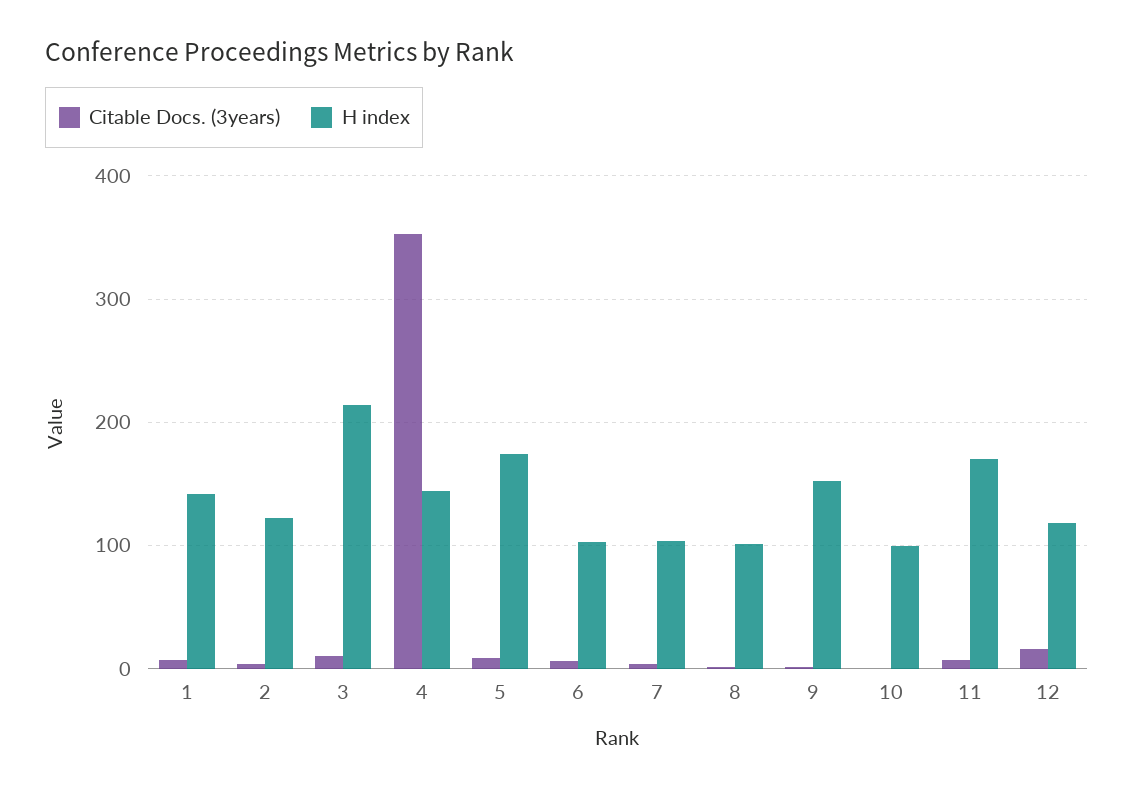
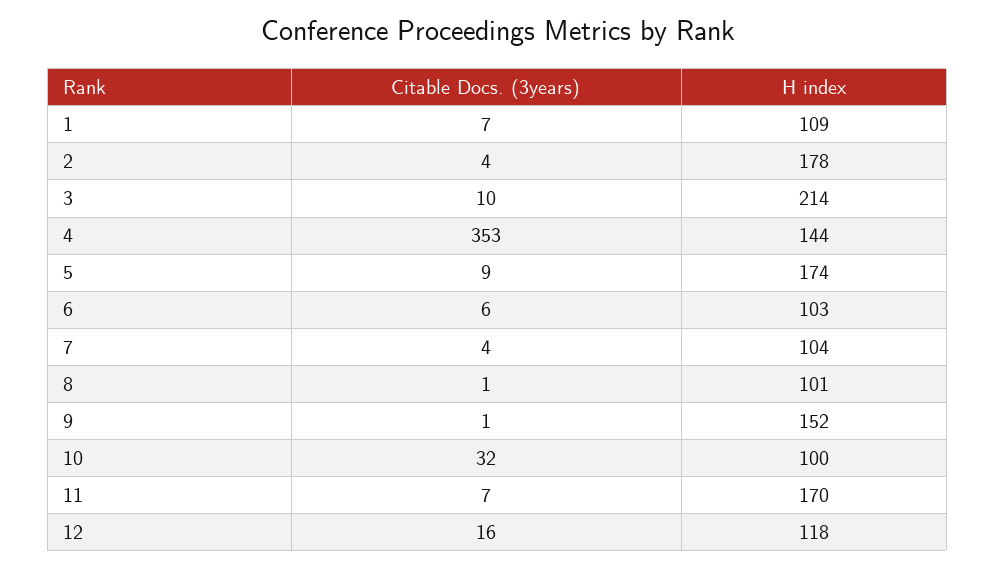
H index, 1: 140 -> 109
H index, 2: 120 -> 178
Citable Docs. (3years), 10: 0 -> 32

